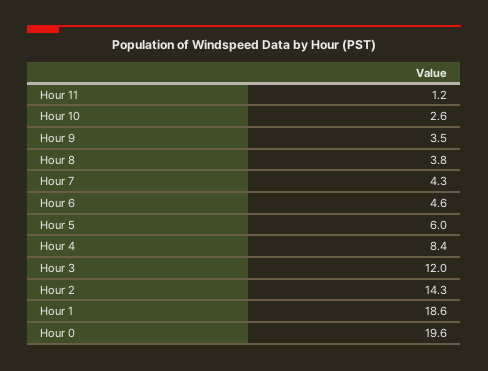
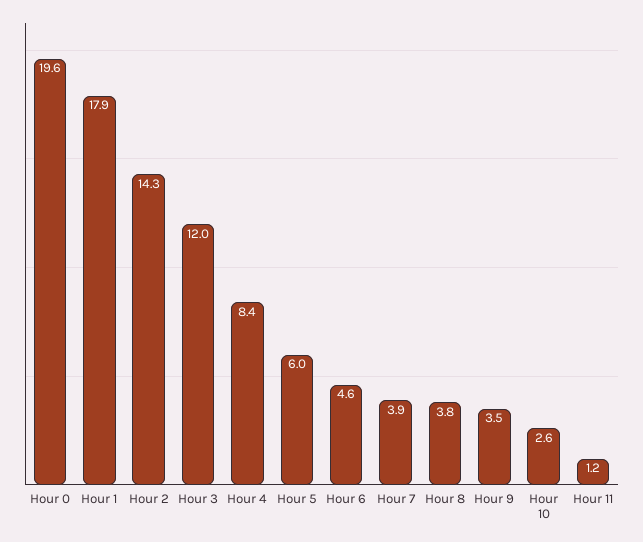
Hour 7: 4.3 -> 3.9
Hour 1: 18.6 -> 17.9

